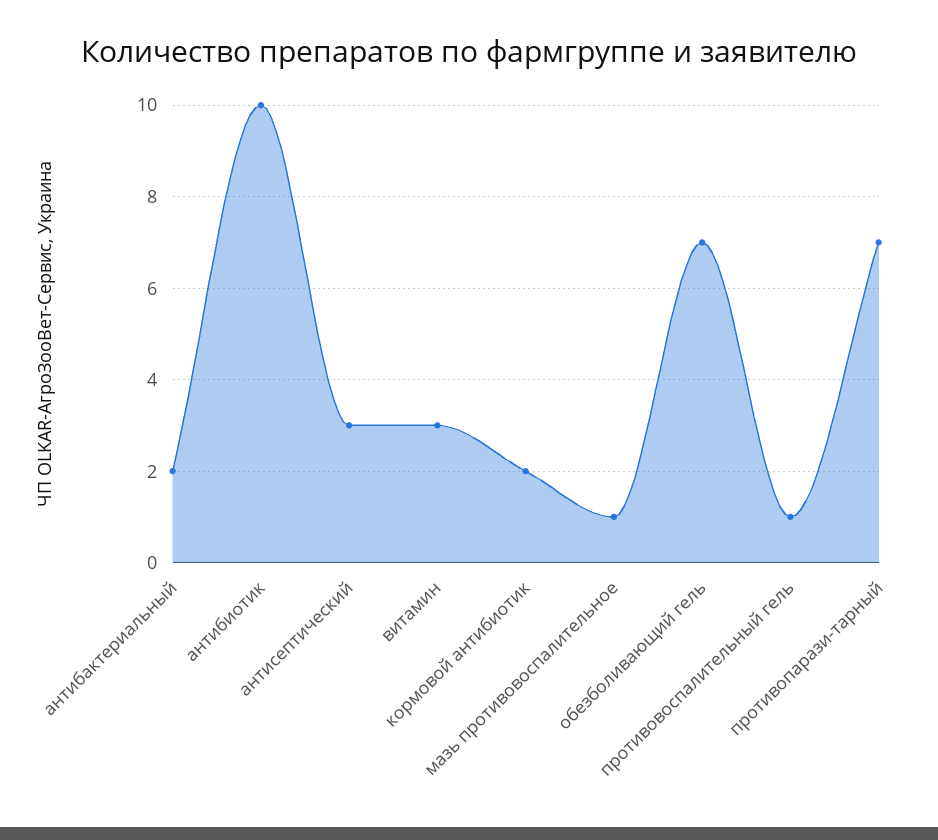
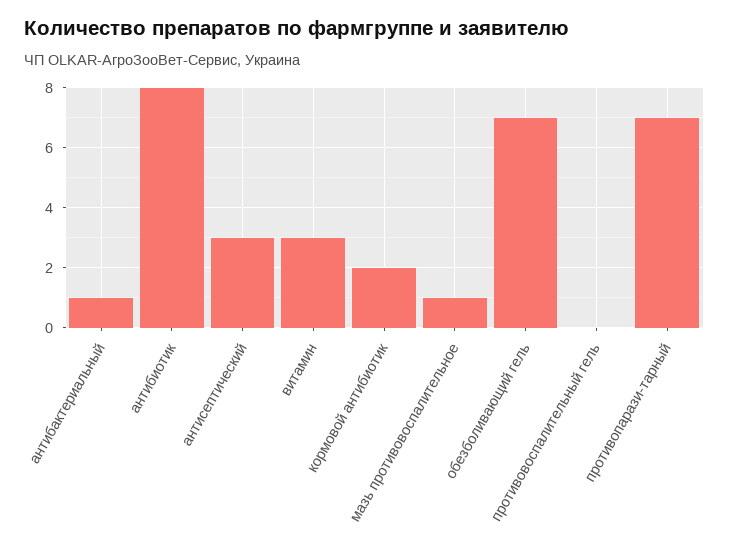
антибактериальный: 2 -> 1
антибиотик: 10 -> 8
противовоспалительный гель: 1 -> 0

